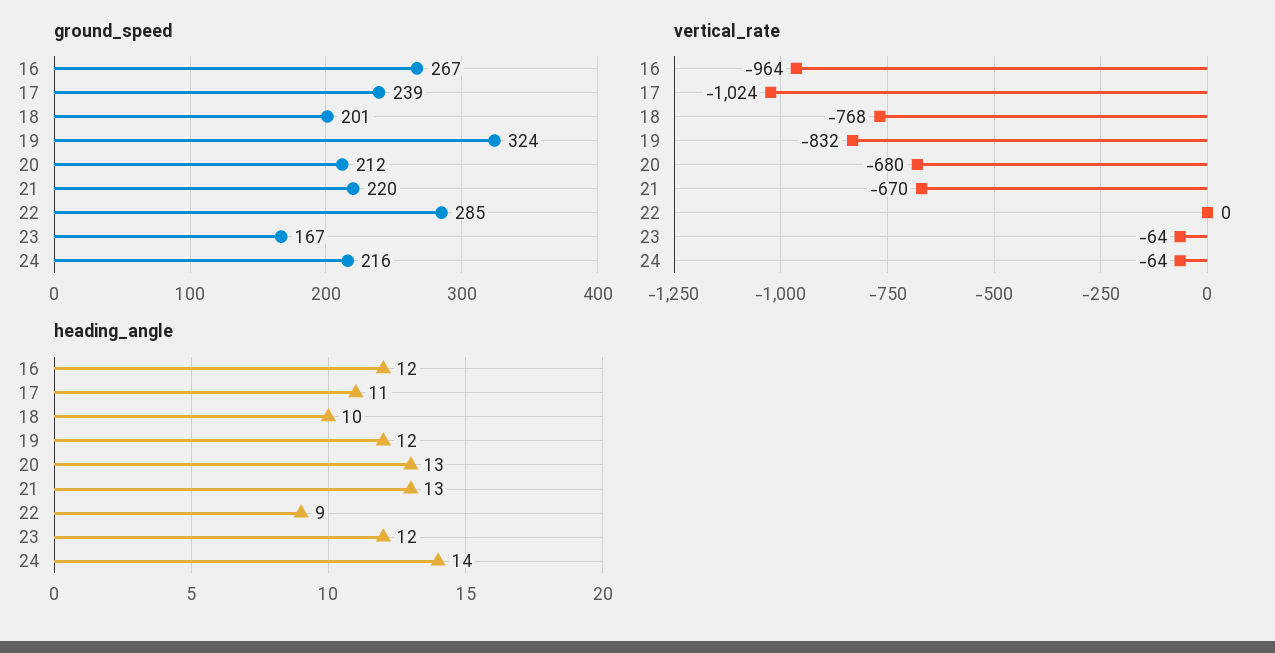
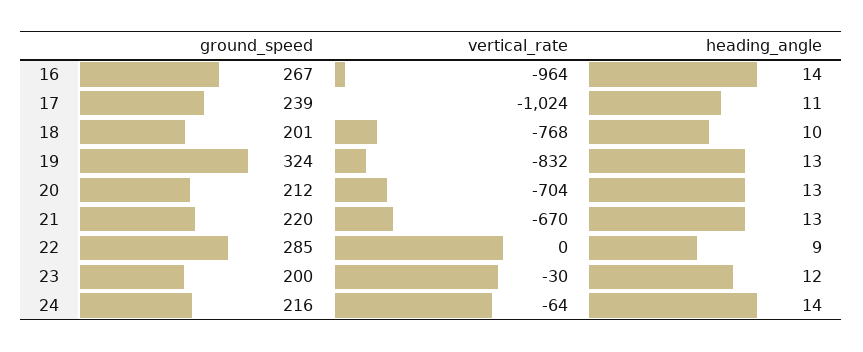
ground_speed, 23: 167 -> 200
vertical_rate, 20: -680 -> -704
vertical_rate, 23: -64 -> -30
heading_angle, 16: 12 -> 14
heading_angle, 19: 12 -> 13

